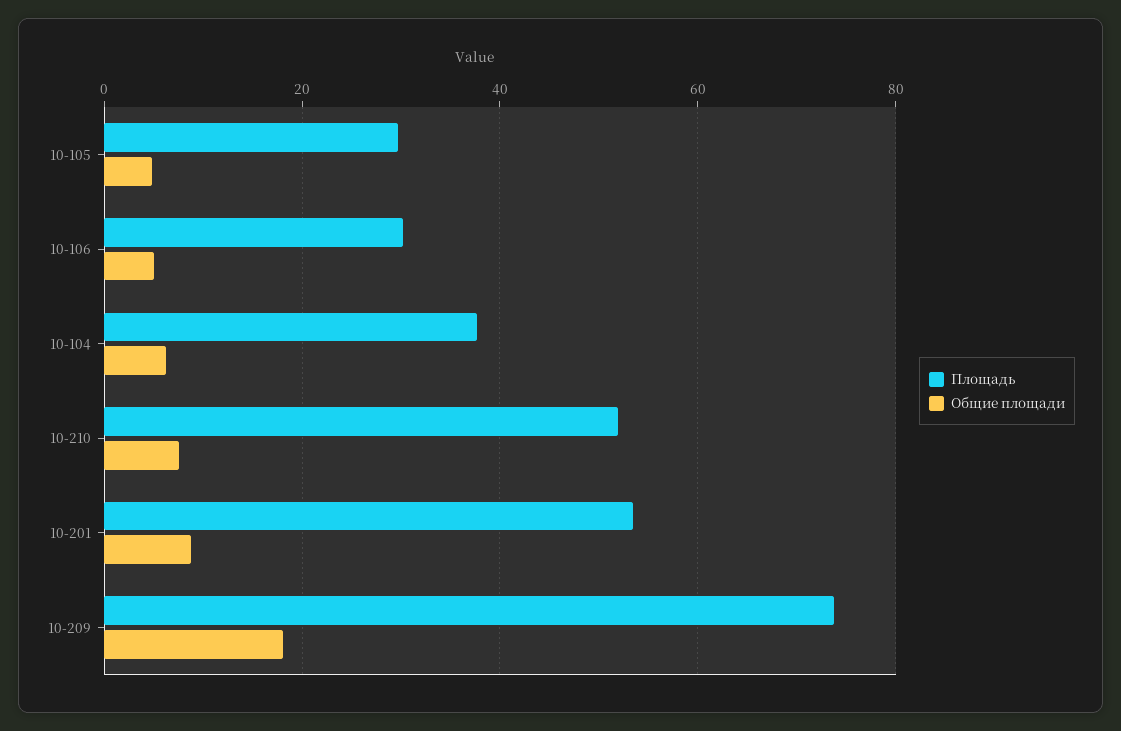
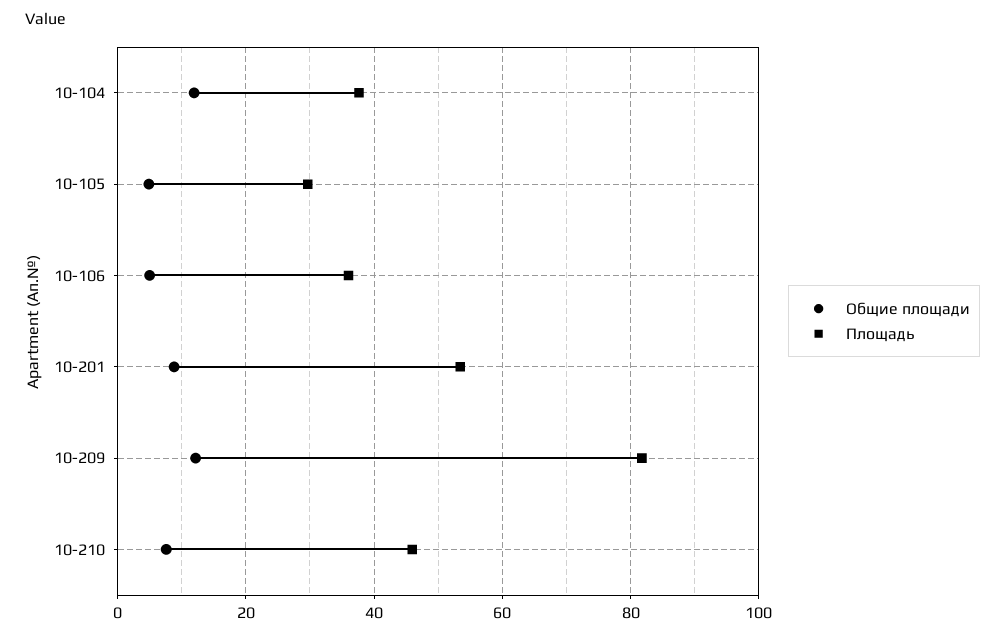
Плoщaдь, 10-106: 30 -> 36
Общие площaди, 10-104: 6 -> 12
Плoщaдь, 10-210: 52 -> 46
Плoщaдь, 10-209: 74 -> 82
Общие площaди, 10-209: 18 -> 12

